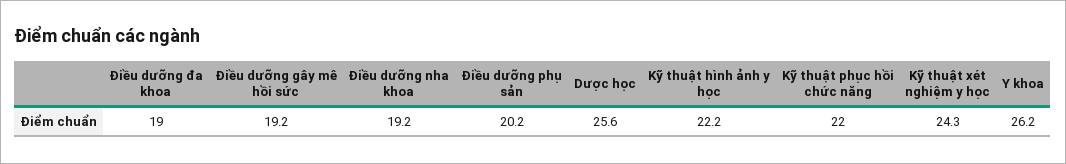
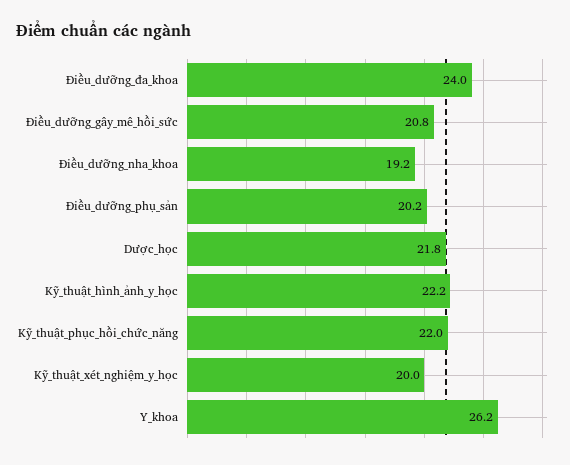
Điều dưỡng đa khoa: 19 -> 24
Điều dưỡng gây mê hồi sức: 19.2 -> 20.8
Dược học: 25.6 -> 21.8
Kỹ thuật xét nghiệm y học: 24.3 -> 20

